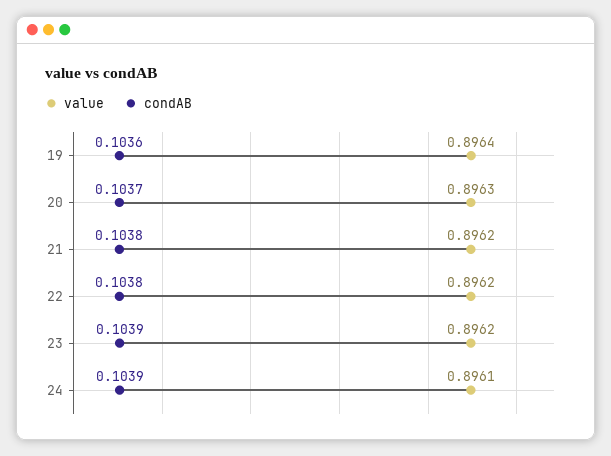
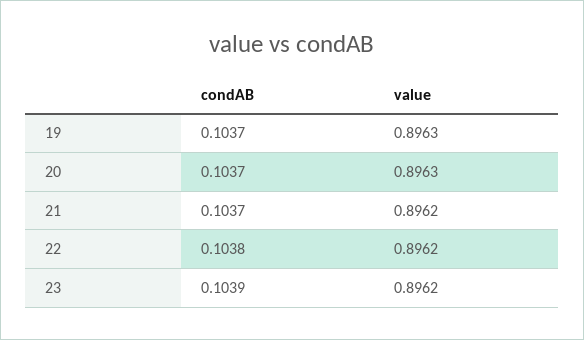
value, 19: 0.8964 -> 0.8963
condAB, 19: 0.1036 -> 0.1037
condAB, 21: 0.1038 -> 0.1037
value, 24: 0.8961 -> none
condAB, 24: 0.1039 -> none

